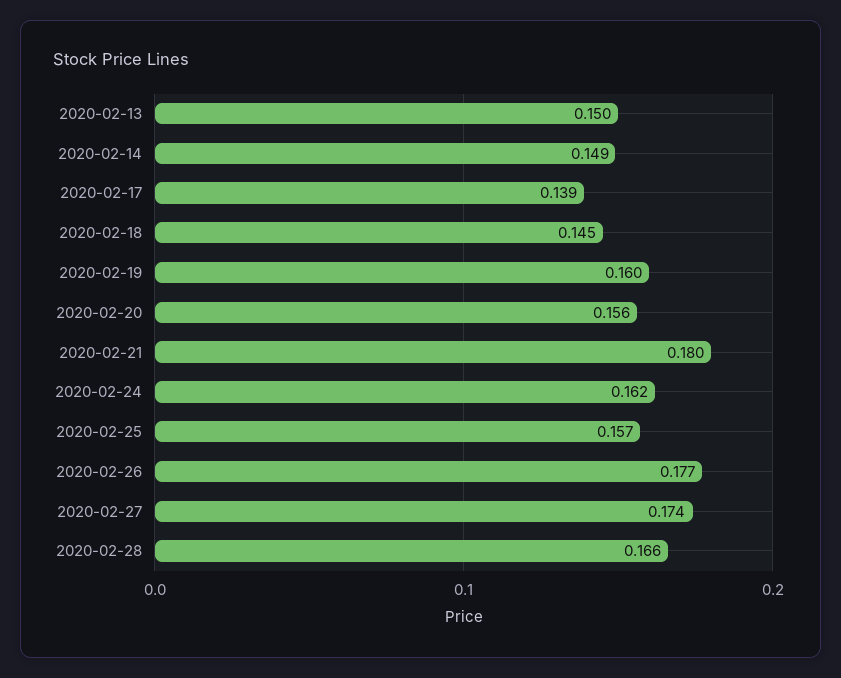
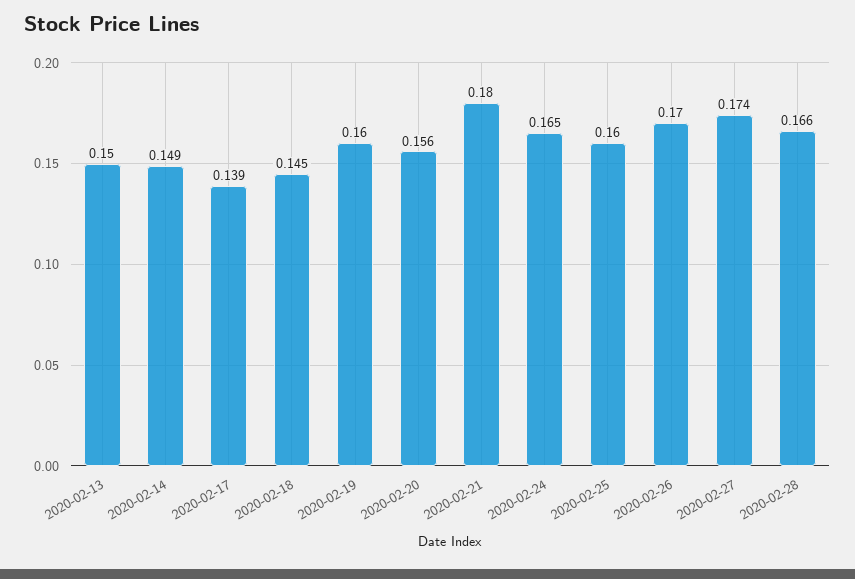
2020-02-24: 0.162 -> 0.165
2020-02-25: 0.157 -> 0.16
2020-02-26: 0.177 -> 0.17

